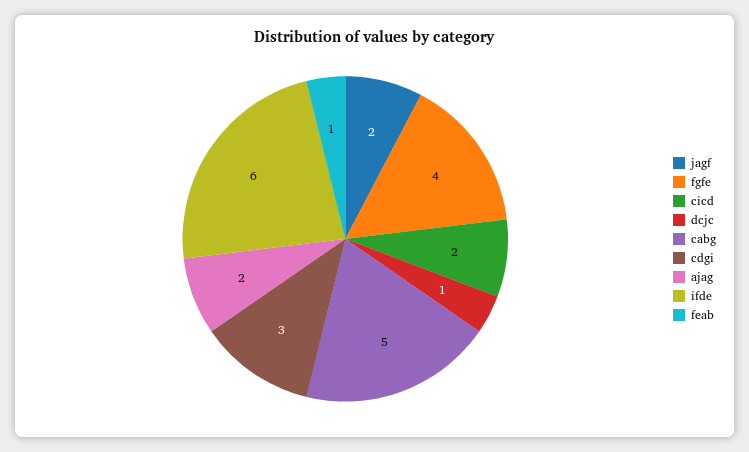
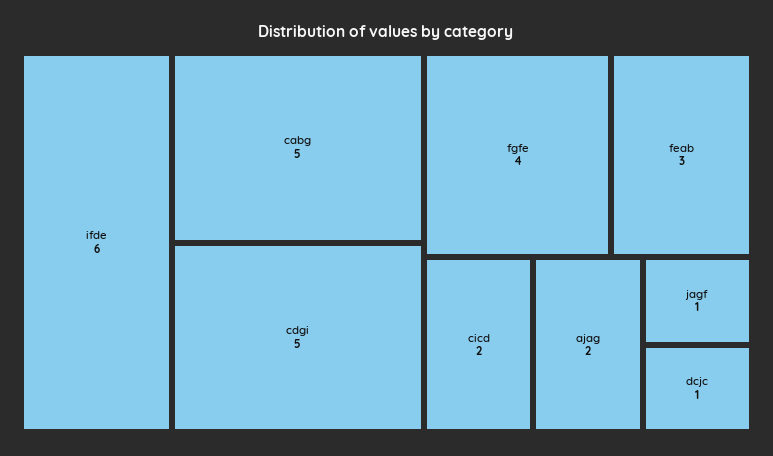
jagf: 2 -> 1
cdgi: 3 -> 5
feab: 1 -> 3

